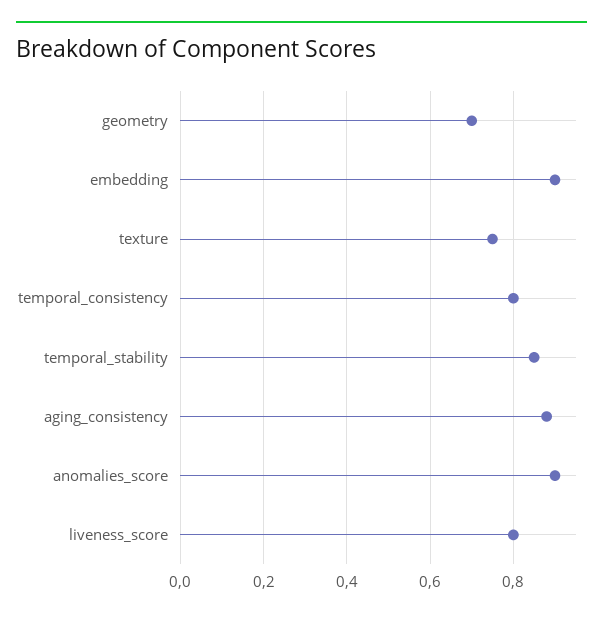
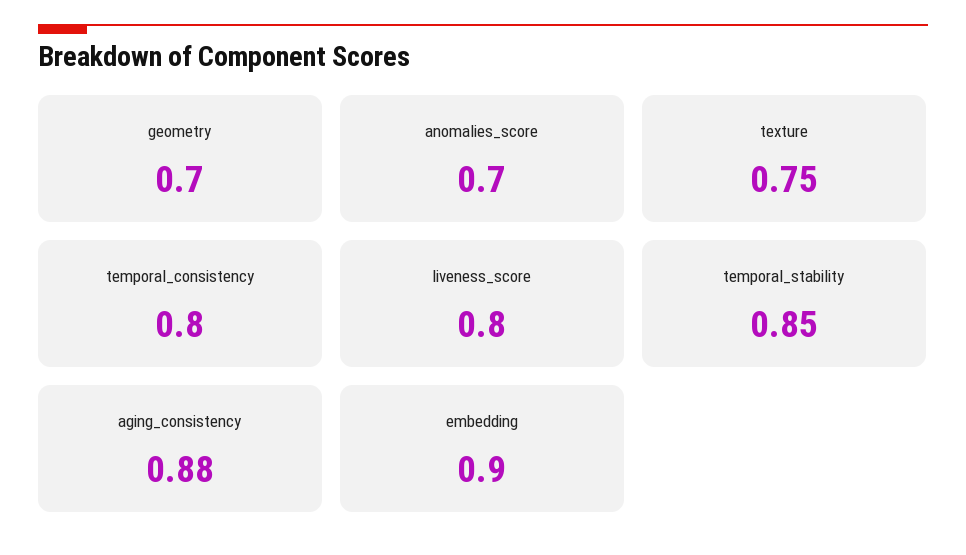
anomalies_score: 0.9 -> 0.7

